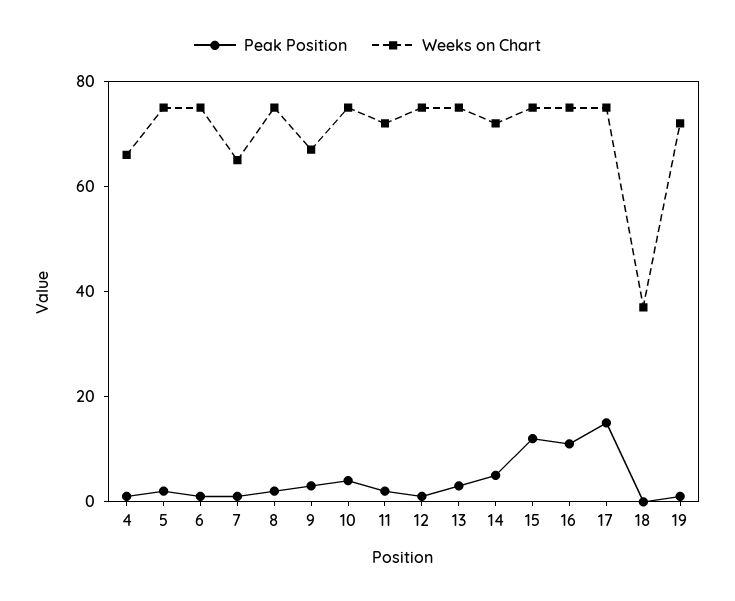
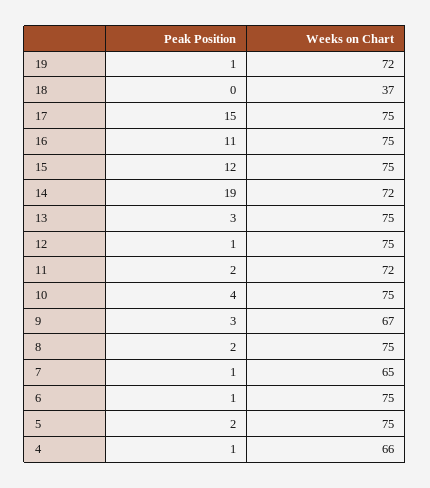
Peak Position, 14: 5 -> 19

